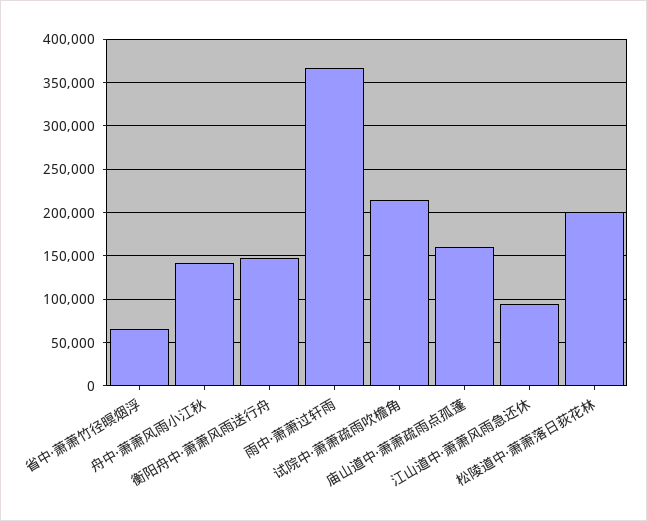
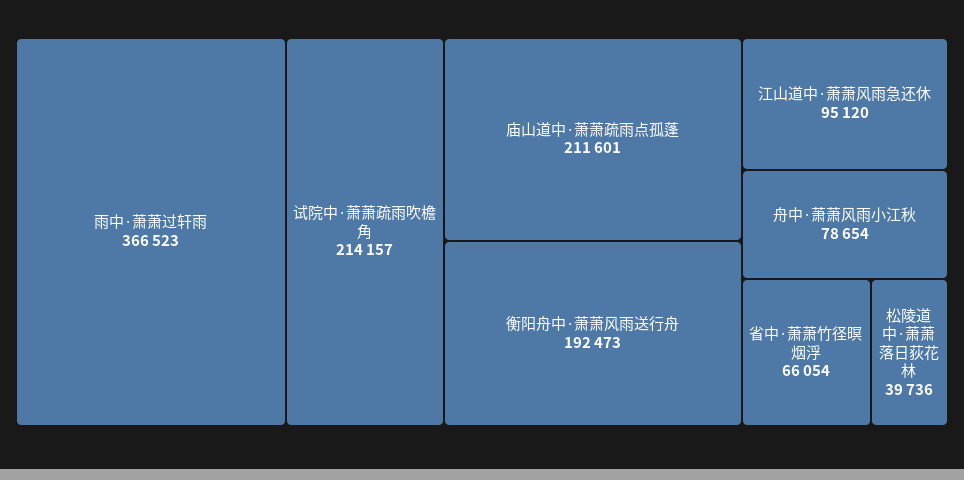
舟中·萧萧风雨小江秋: 140000 -> 78654
衡阳舟中·萧萧风雨送行舟: 150000 -> 192473
庙山道中·萧萧疏雨点孤蓬: 160000 -> 211601
松陵道中·萧萧落日荻花林: 200000 -> 39736

